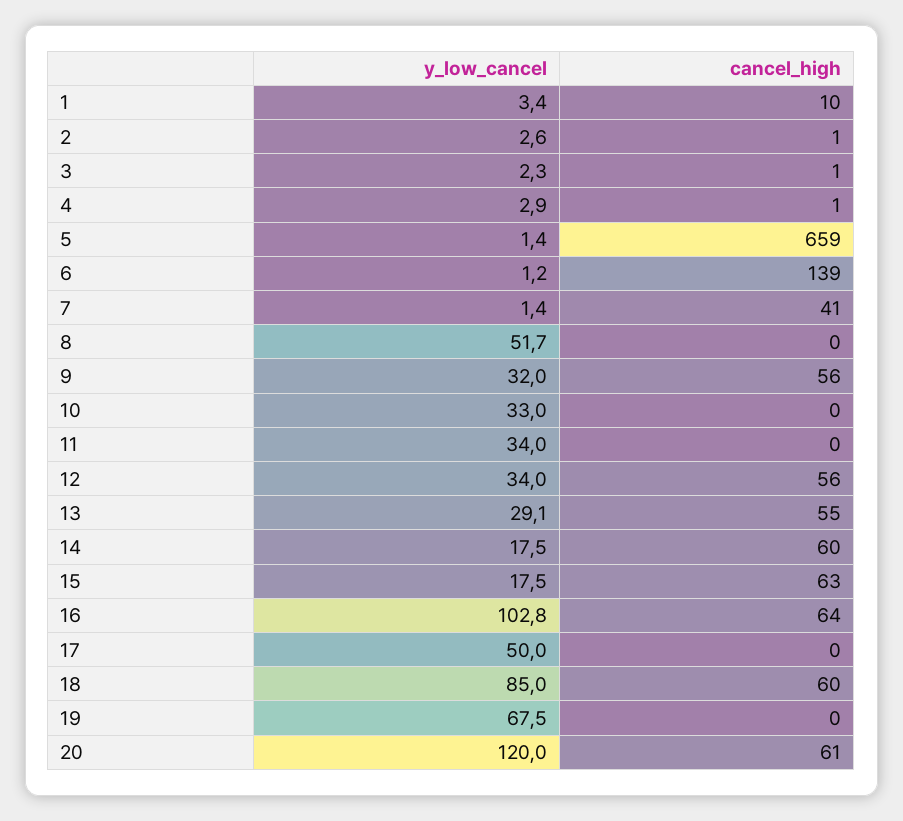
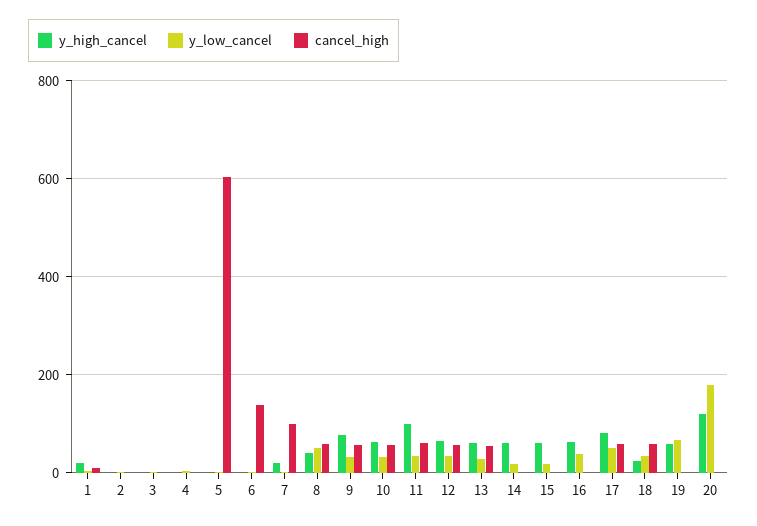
cancel_high, 5: 659 -> 600
cancel_high, 7: 41 -> 100
cancel_high, 8: 0 -> 60
cancel_high, 10: 0 -> 60
cancel_high, 11: 0 -> 60
cancel_high, 14: 60 -> 0
cancel_high, 15: 63 -> 0
y_low_cancel, 16: 102.8 -> 40
cancel_high, 16: 64 -> 0
cancel_high, 17: 0 -> 60
y_low_cancel, 18: 85 -> 40
y_low_cancel, 20: 120 -> 180
cancel_high, 20: 61 -> 0
y_high_cancel, 1: none -> 20
y_high_cancel, 2: none -> 0
y_high_cancel, 3: none -> 0
y_high_cancel, 4: none -> 0
y_high_cancel, 5: none -> 0
y_high_cancel, 6: none -> 0
y_high_cancel, 7: none -> 20
y_high_cancel, 8: none -> 40
y_high_cancel, 9: none -> 80
y_high_cancel, 10: none -> 60
y_high_cancel, 11: none -> 100
y_high_cancel, 12: none -> 60
y_high_cancel, 13: none -> 60
y_high_cancel, 14: none -> 60
y_high_cancel, 15: none -> 60
y_high_cancel, 16: none -> 60
y_high_cancel, 17: none -> 80
y_high_cancel, 18: none -> 20
y_high_cancel, 19: none -> 60
y_high_cancel, 20: none -> 120

